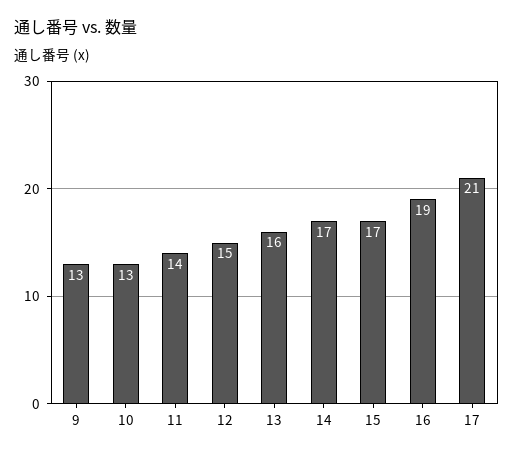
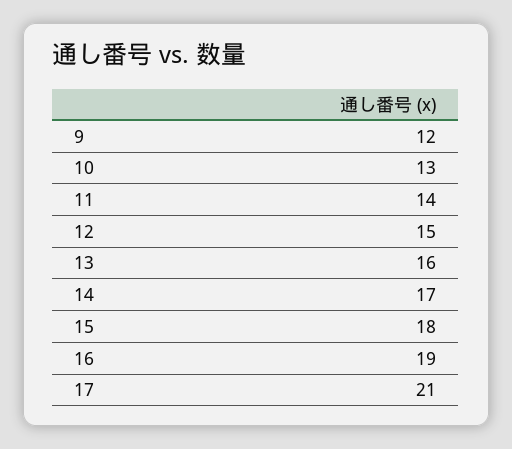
9: 13 -> 12
15: 17 -> 18

